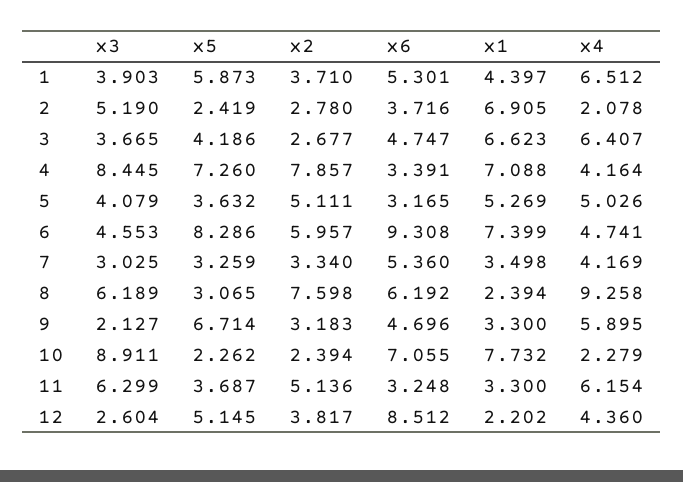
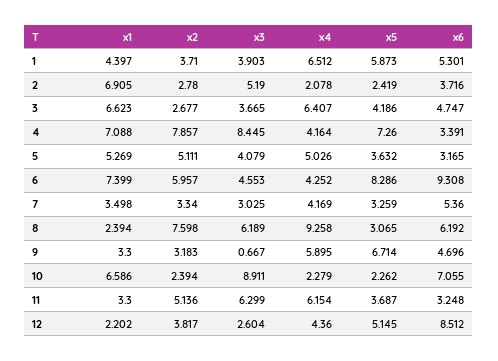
x4, 6: 4.741 -> 4.252
x3, 9: 2.127 -> 0.667
x1, 10: 7.732 -> 6.586

